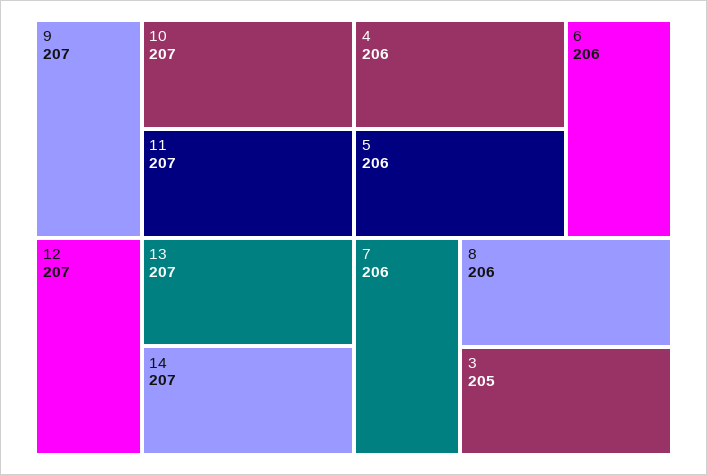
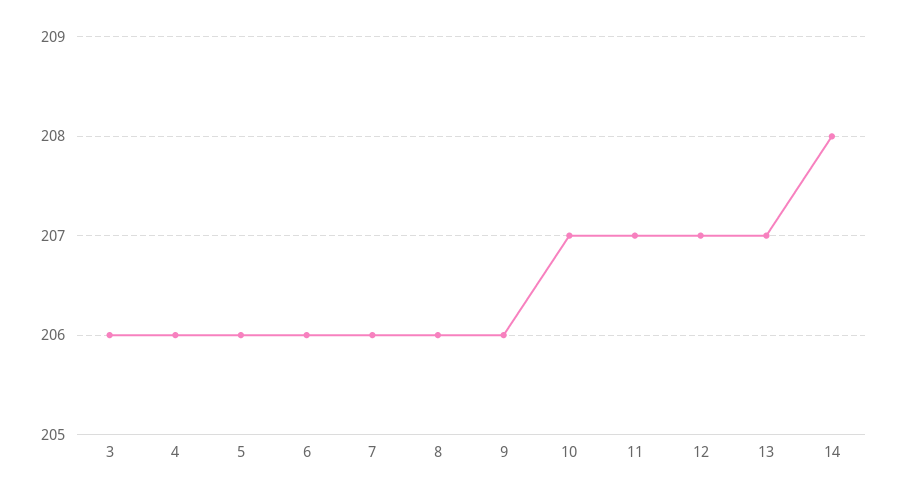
9: 207 -> 206
14: 207 -> 208
3: 205 -> 206

